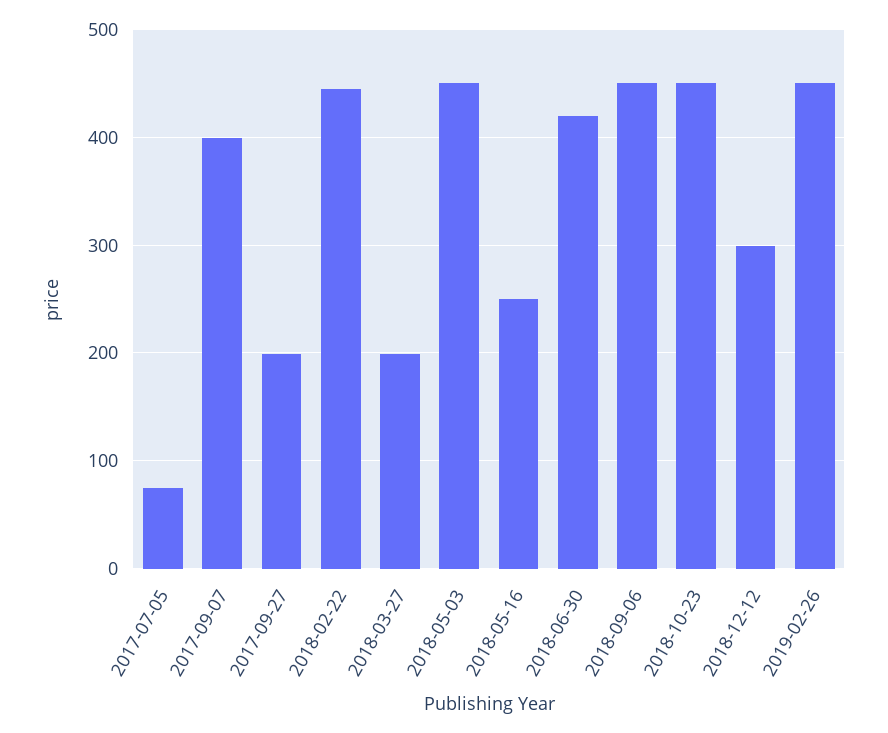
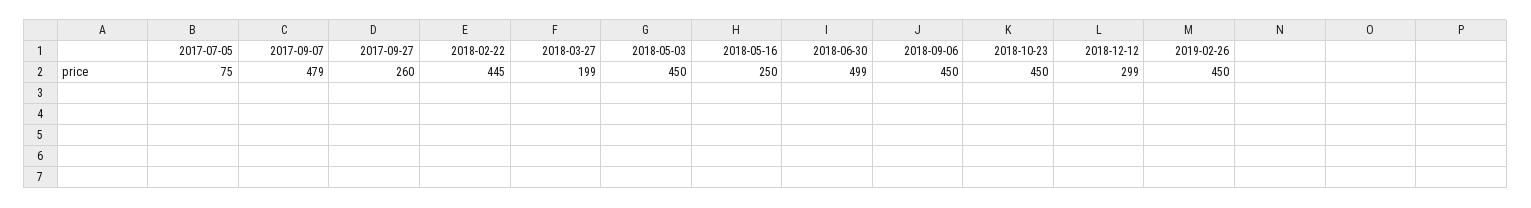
2017-09-07: 400 -> 479
2017-09-27: 200 -> 260
2018-06-30: 420 -> 499

